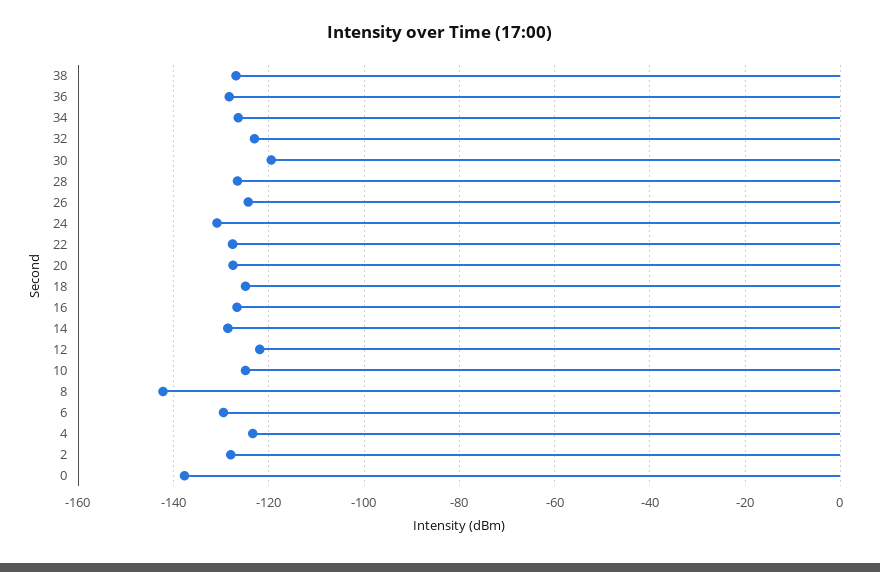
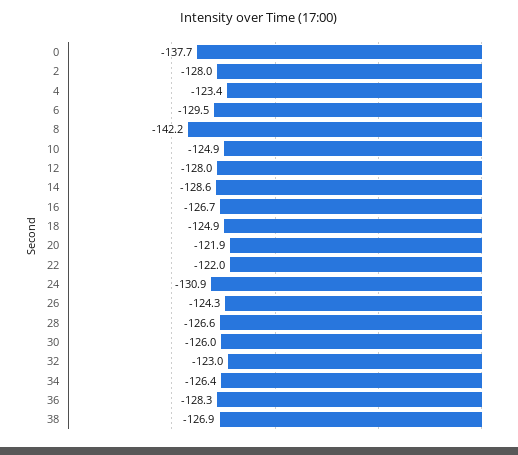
30: -120 -> -126
22: -128 -> -122
20: -128 -> -121.9
12: -122 -> -128

